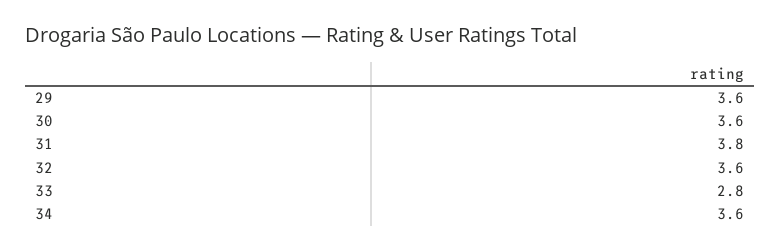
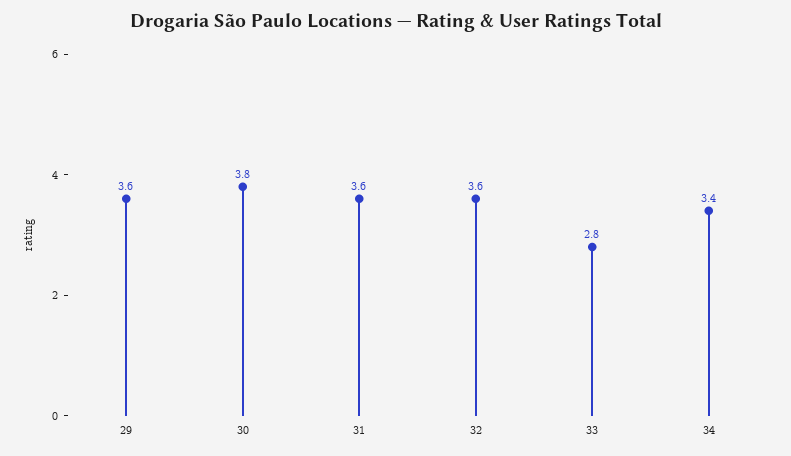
30: 3.6 -> 3.8
31: 3.8 -> 3.6
34: 3.6 -> 3.4

